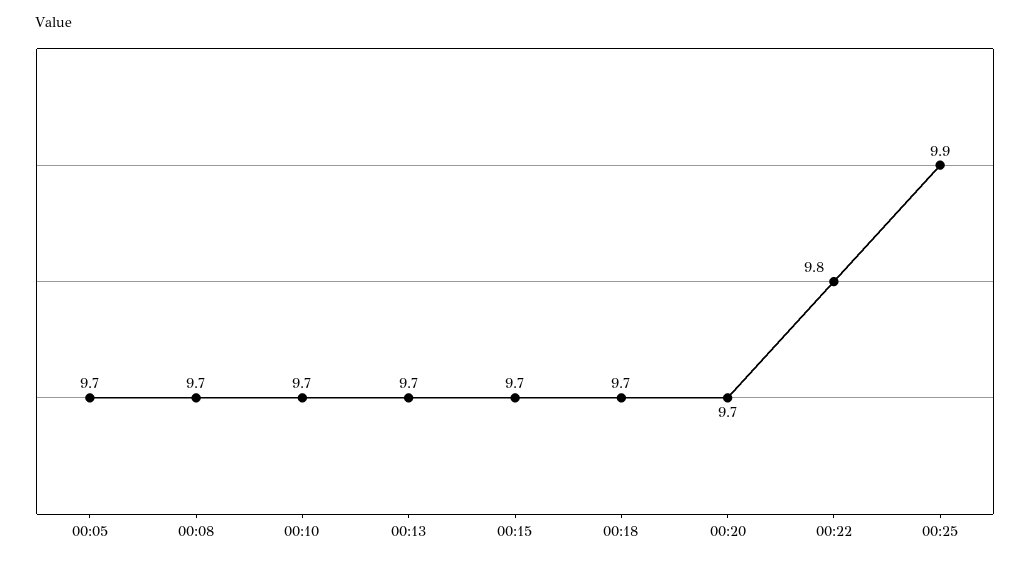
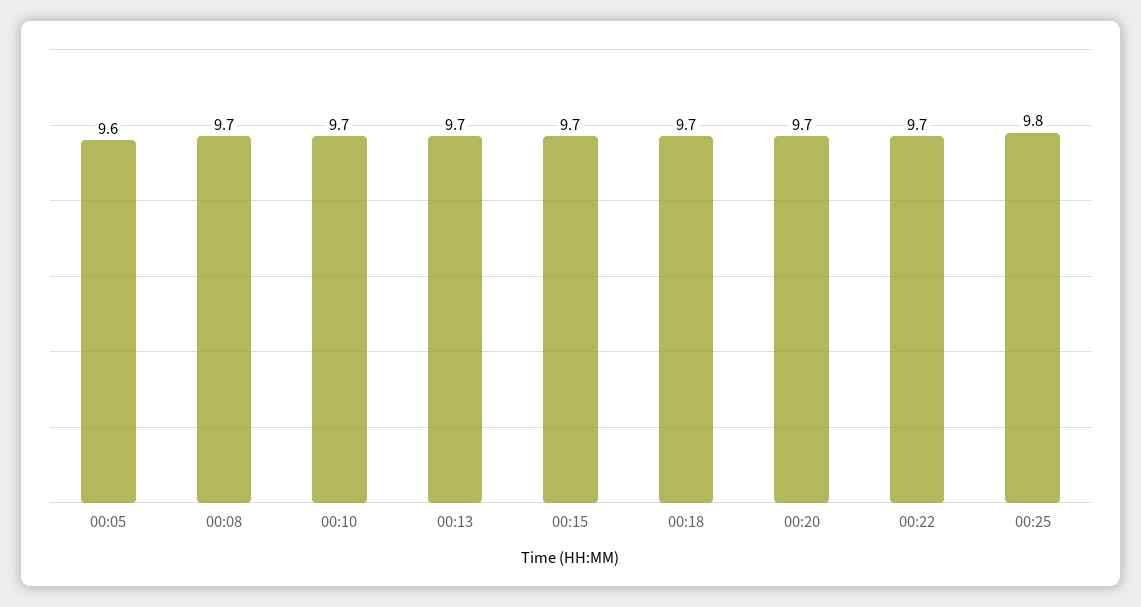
00:05: 9.7 -> 9.6
00:22: 9.8 -> 9.7
00:25: 9.9 -> 9.8

